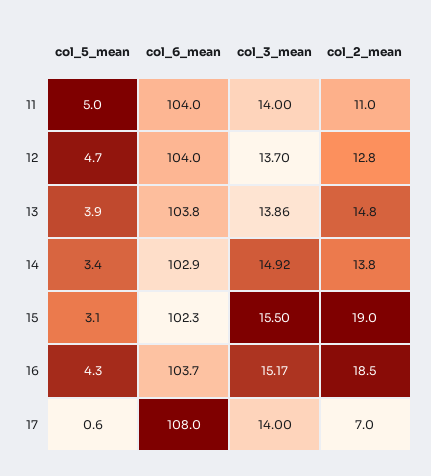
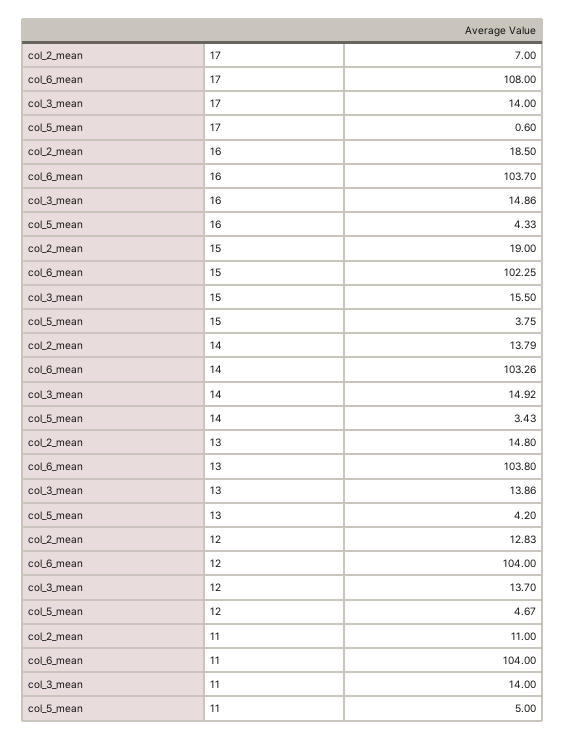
col_5_mean, 13: 3.9 -> 4.2
col_6_mean, 14: 102.9 -> 103.26
col_5_mean, 15: 3.1 -> 3.75
col_3_mean, 16: 15.17 -> 14.86

